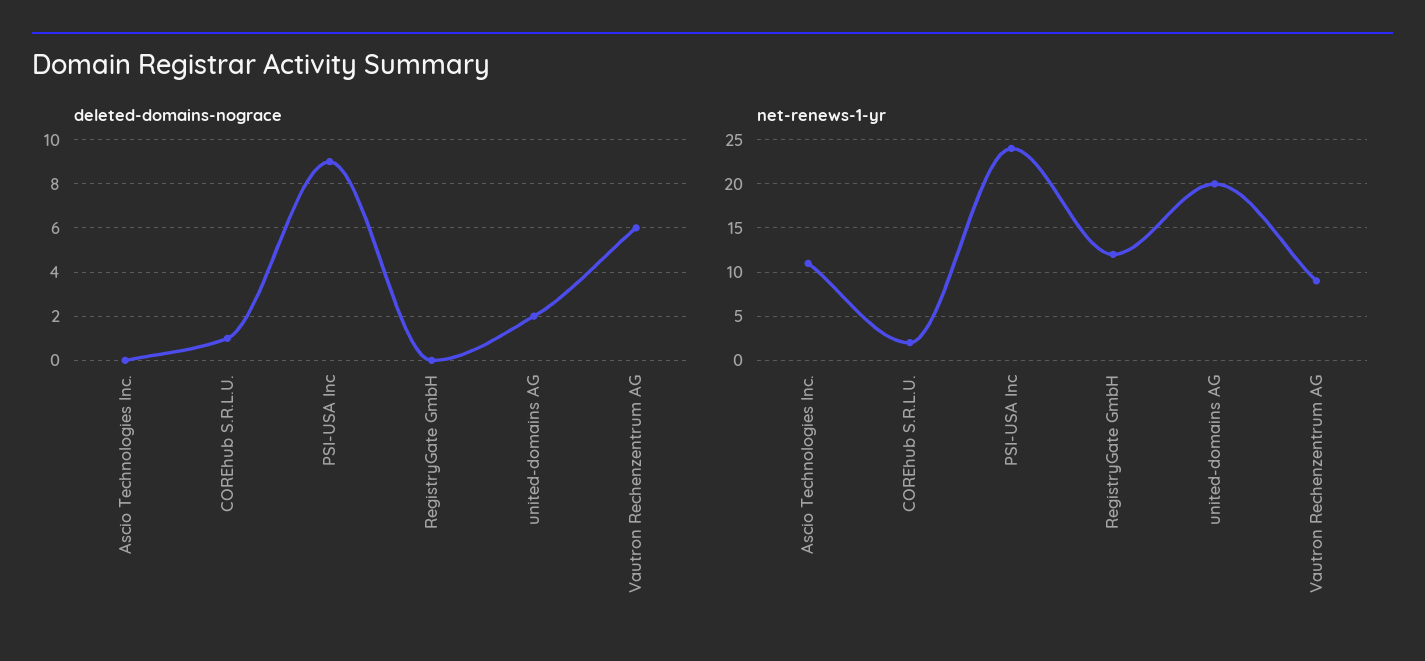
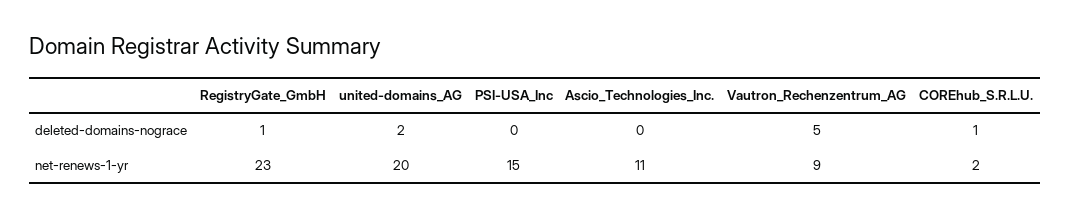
deleted-domains-nograce, PSI-USA Inc: 9 -> 0
deleted-domains-nograce, RegistryGate GmbH: 0 -> 1
deleted-domains-nograce, Vautron Rechenzentrum AG: 6 -> 5
net-renews-1-yr, PSI-USA Inc: 24 -> 15
net-renews-1-yr, RegistryGate GmbH: 12 -> 23

